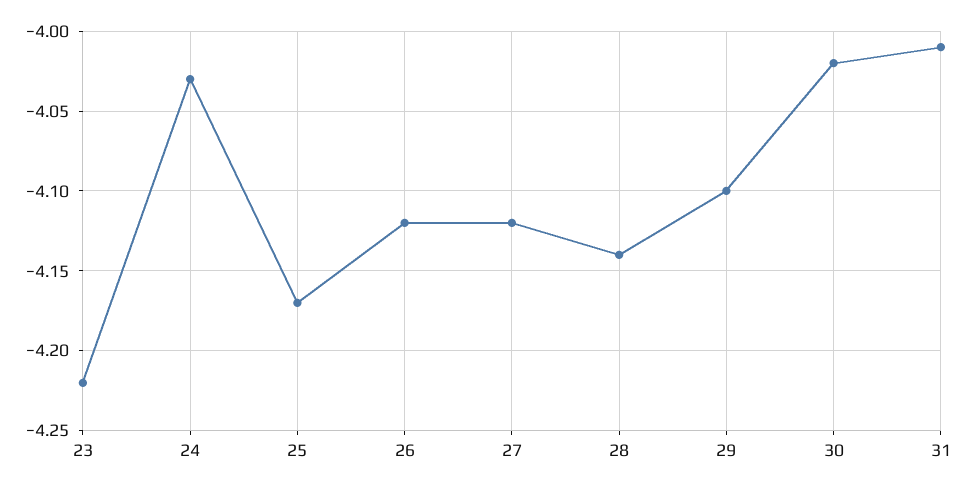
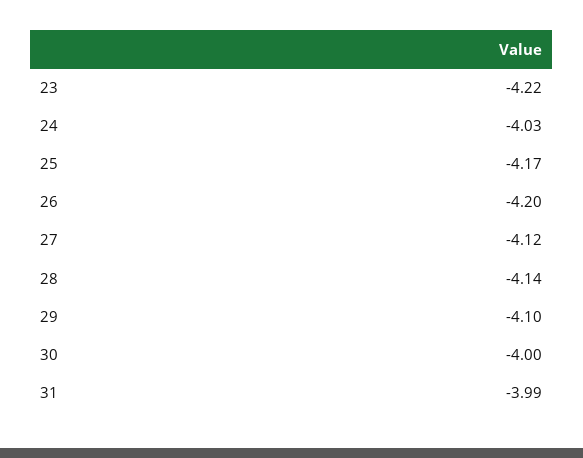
26: -4.12 -> -4.2
30: -4.02 -> -4
31: -4.01 -> -3.99

